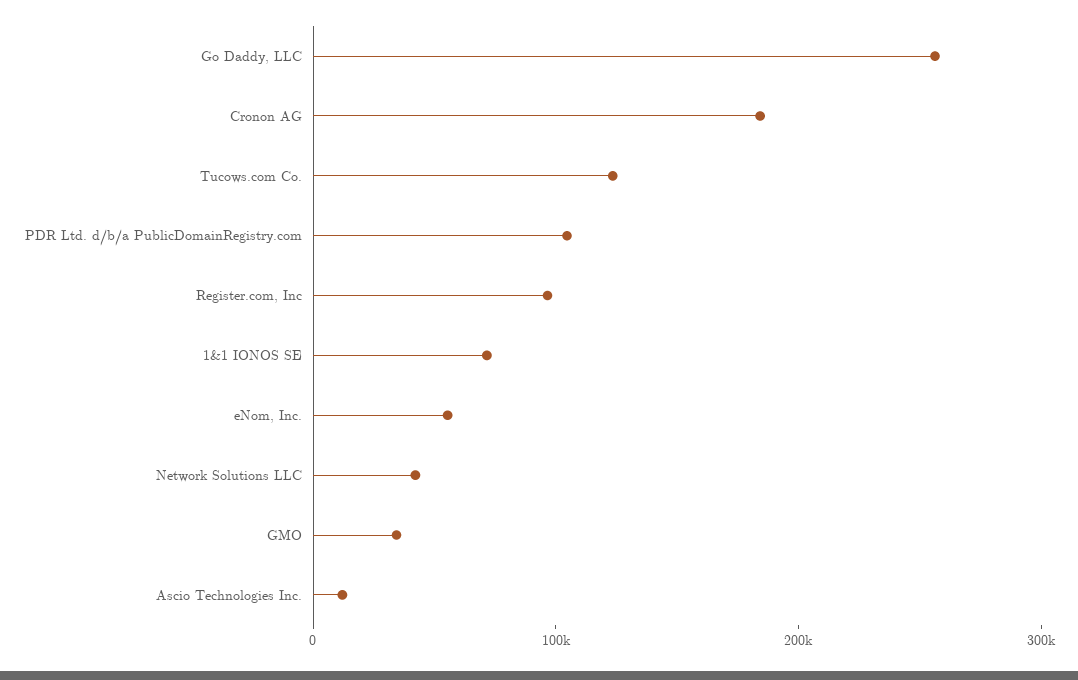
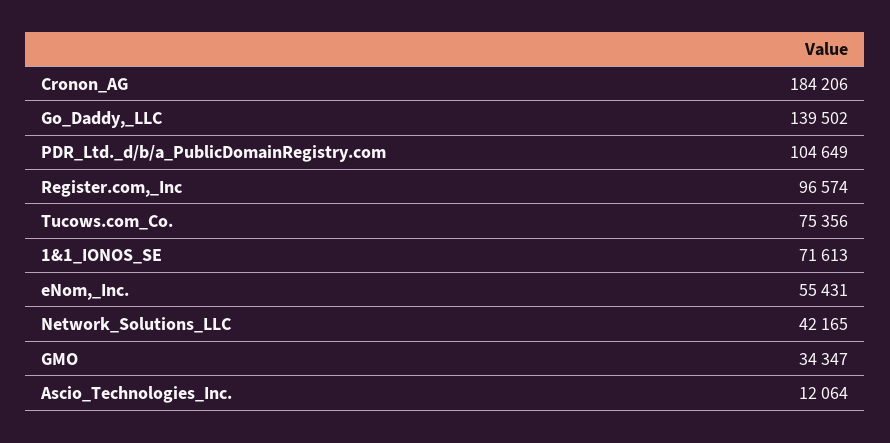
Go Daddy, LLC: 260000 -> 139502
Tucows.com Co.: 120000 -> 75356

